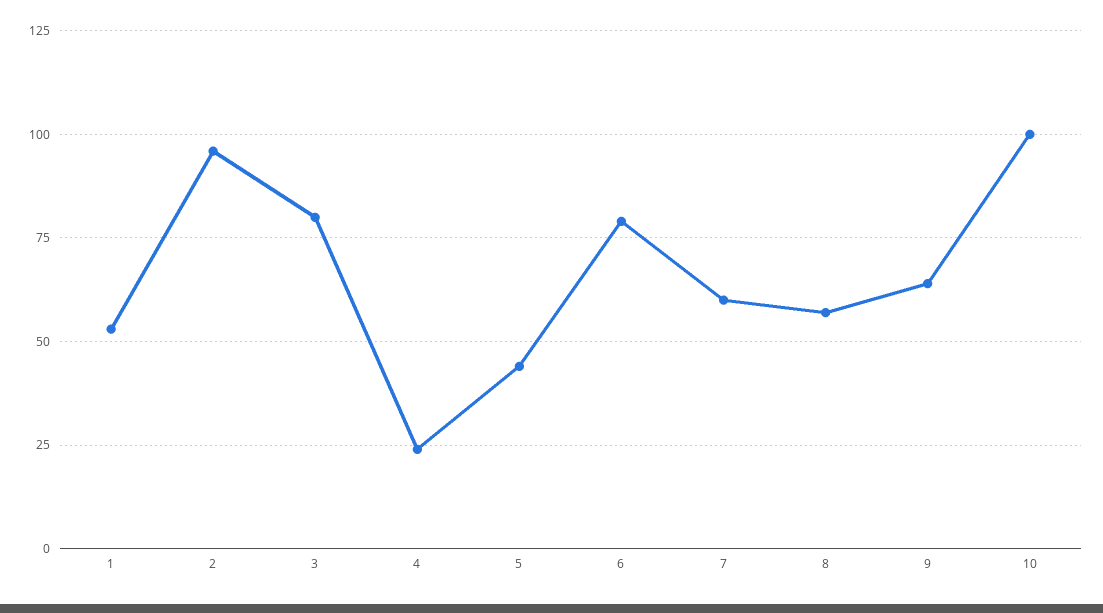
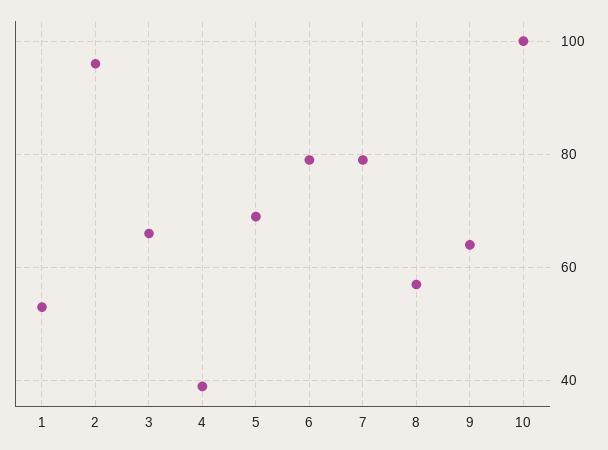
3: 80 -> 65
4: 25 -> 40
5: 45 -> 70
7: 60 -> 80

